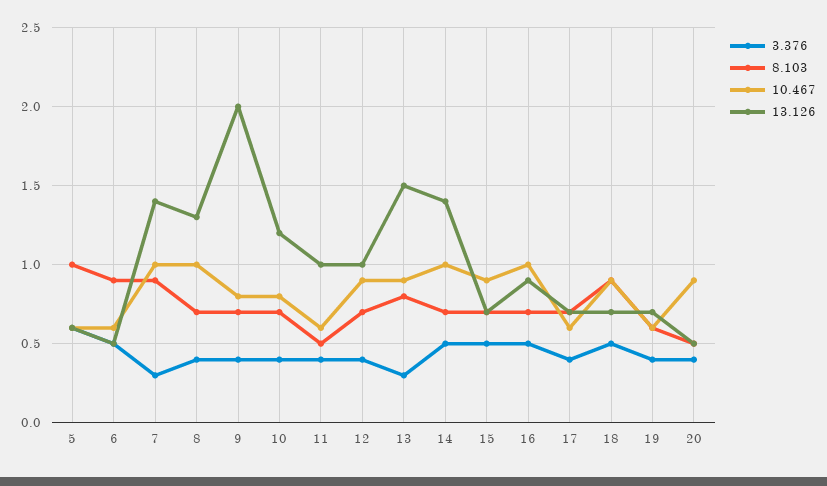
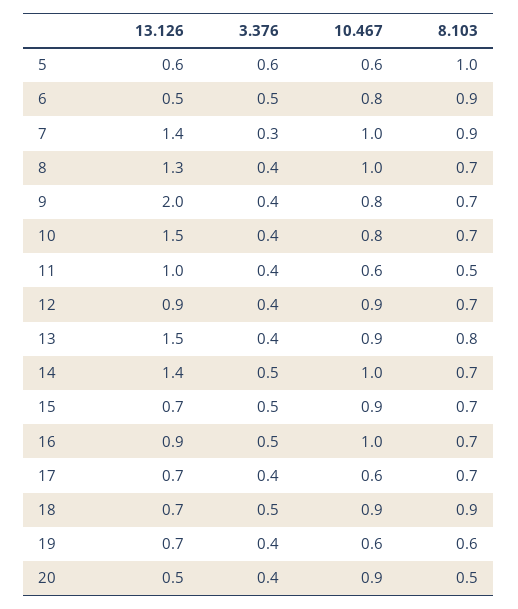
10.467, 6: 0.6 -> 0.8
13.126, 10: 1.2 -> 1.5
13.126, 12: 1 -> 0.9
3.376, 13: 0.3 -> 0.4

